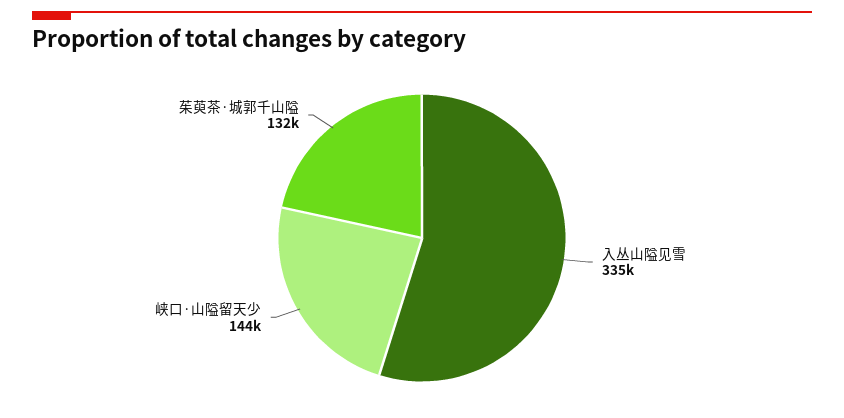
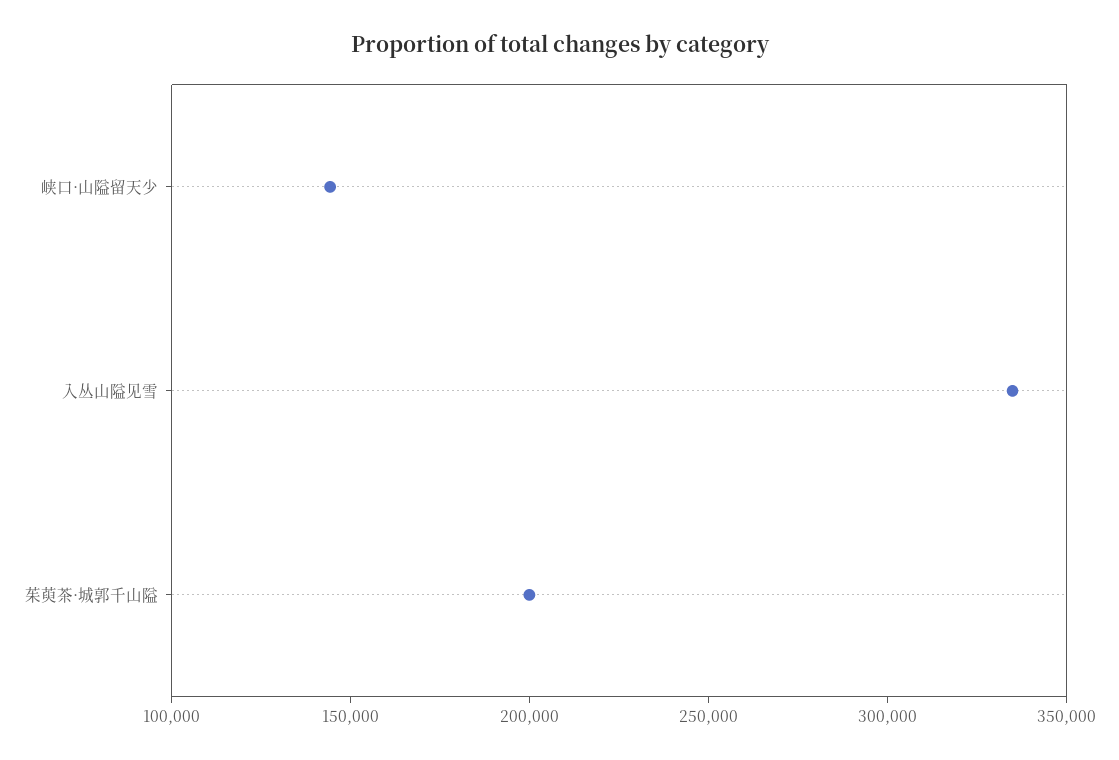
茱萸茶·城郭千山隘: 132000 -> 200000

